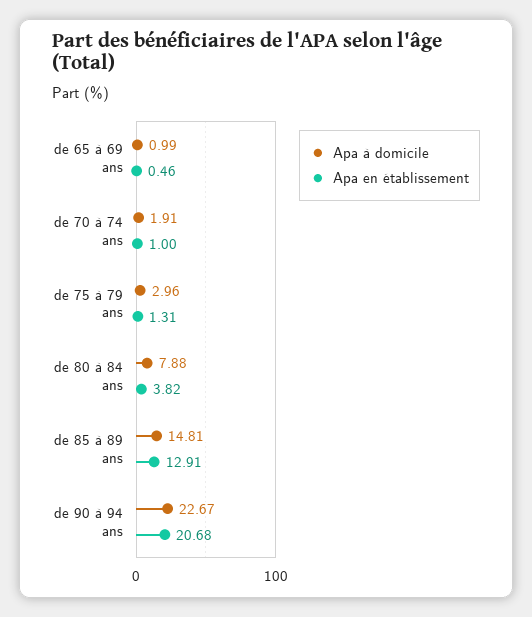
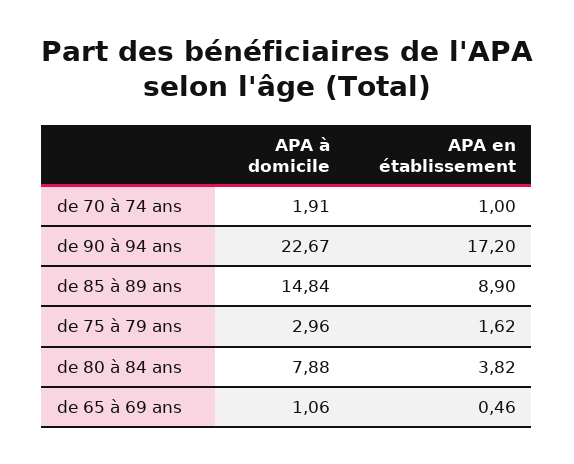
Apa à domicile, de 65 à 69 ans: 0.99 -> 1.06
Apa en établissement, de 75 à 79 ans: 1.31 -> 1.62
Apa à domicile, de 85 à 89 ans: 14.81 -> 14.84
Apa en établissement, de 85 à 89 ans: 12.91 -> 8.9
Apa en établissement, de 90 à 94 ans: 20.68 -> 17.2

